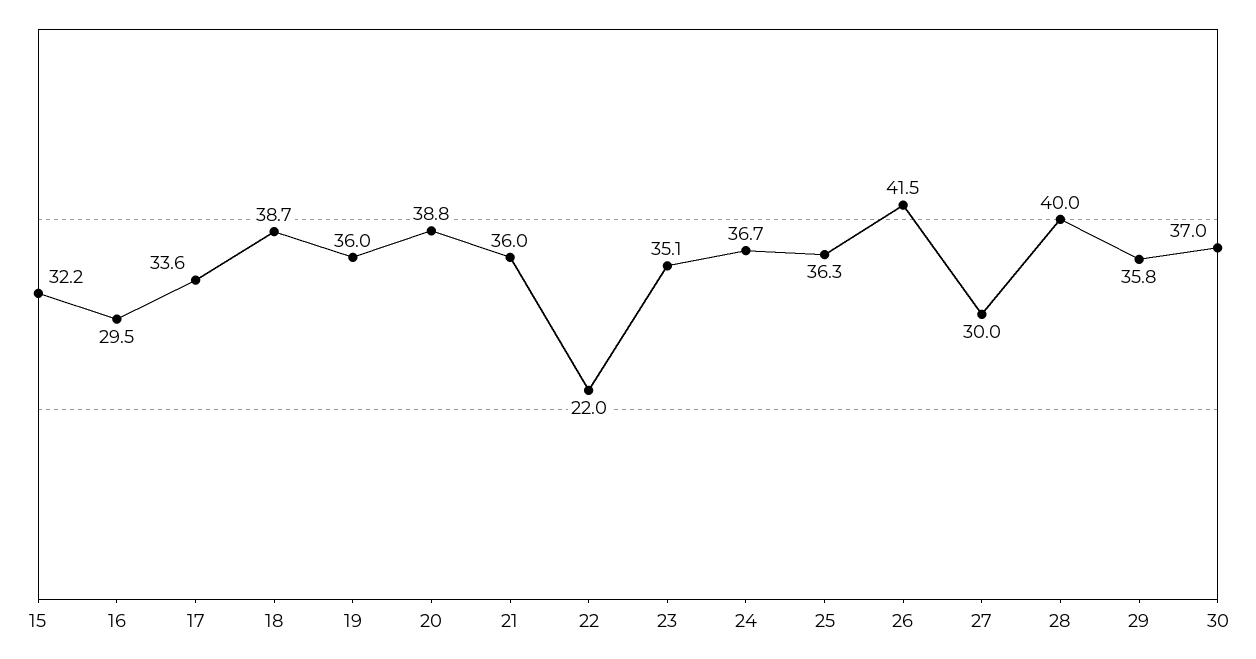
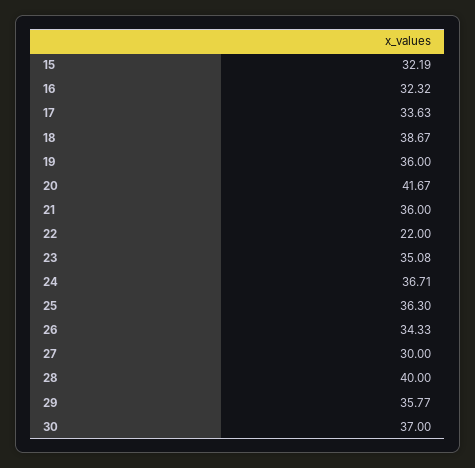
16: 29.5 -> 32.32
20: 38.8 -> 41.67
26: 41.5 -> 34.33

